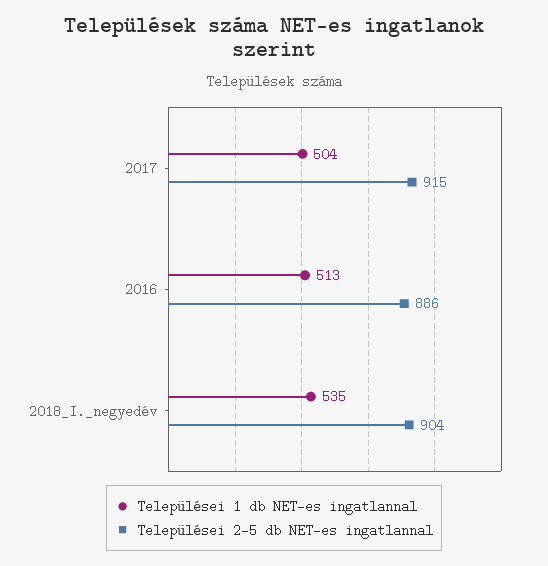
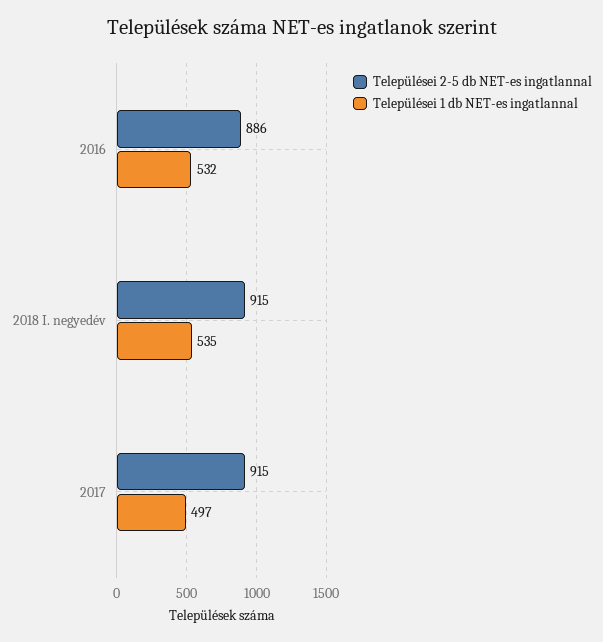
Települései 1 db NET-es ingatlannal, 2017: 504 -> 497
Települései 1 db NET-es ingatlannal, 2016: 513 -> 532
Települései 2-5 db NET-es ingatlannal, 2018_I._negyedév: 904 -> 915

